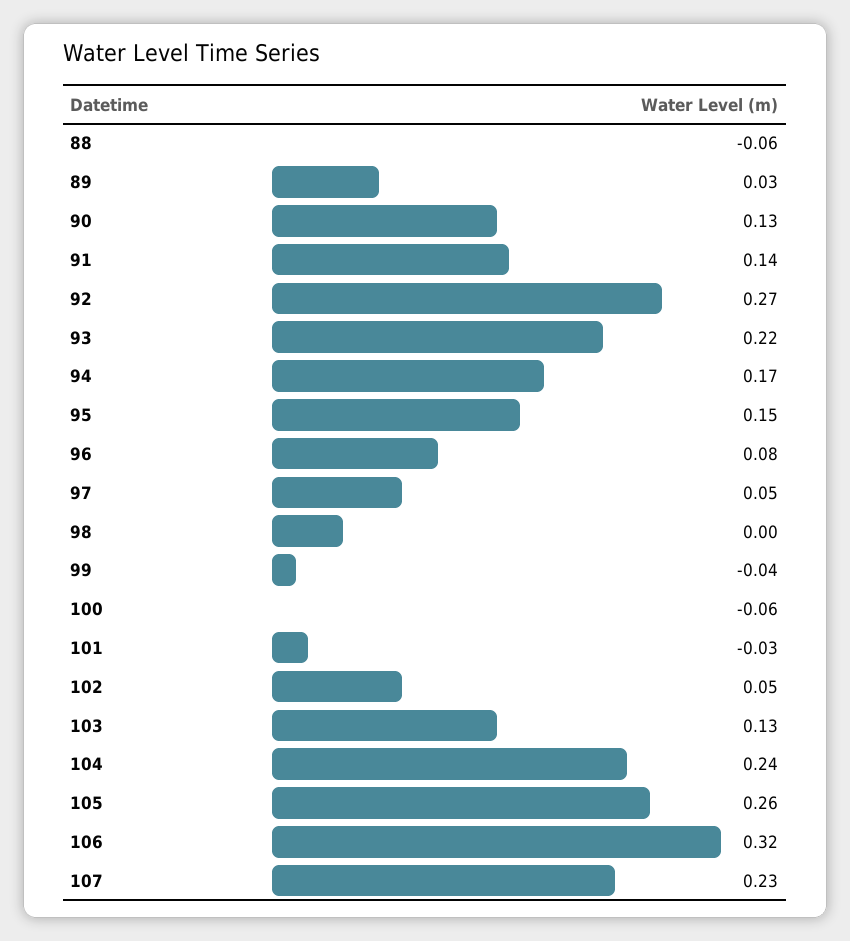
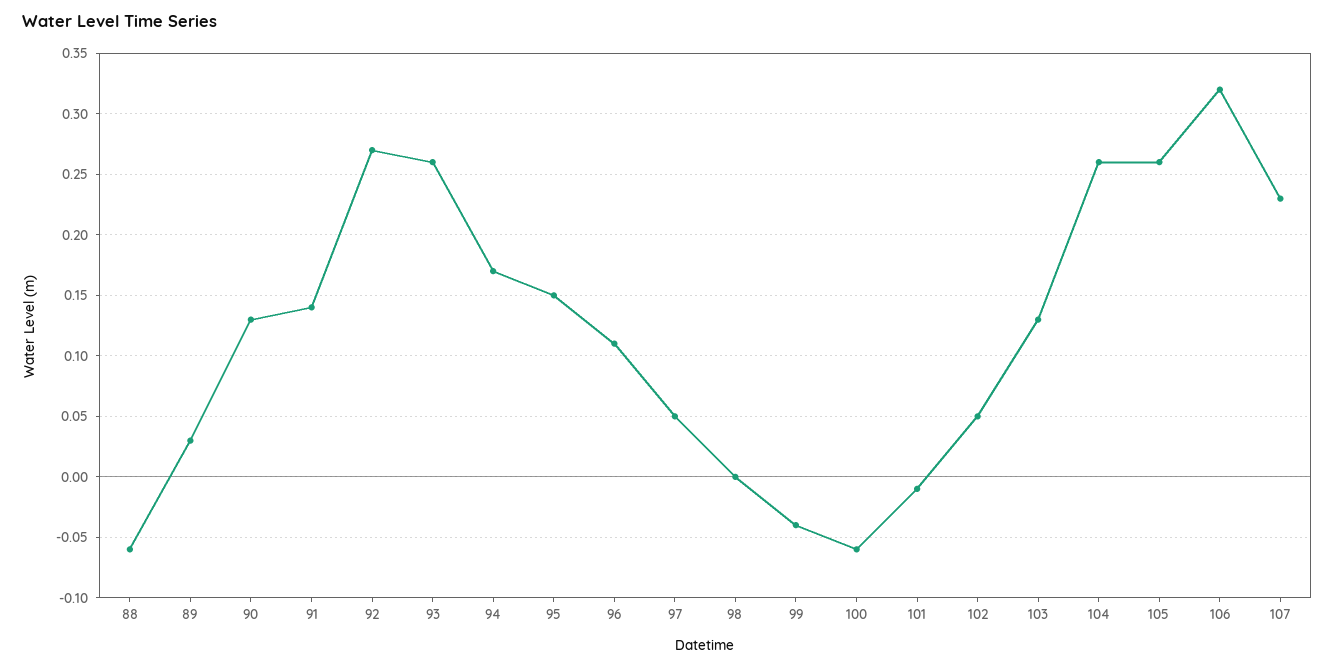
93: 0.22 -> 0.26
96: 0.08 -> 0.11
101: -0.03 -> -0.01
104: 0.24 -> 0.26

